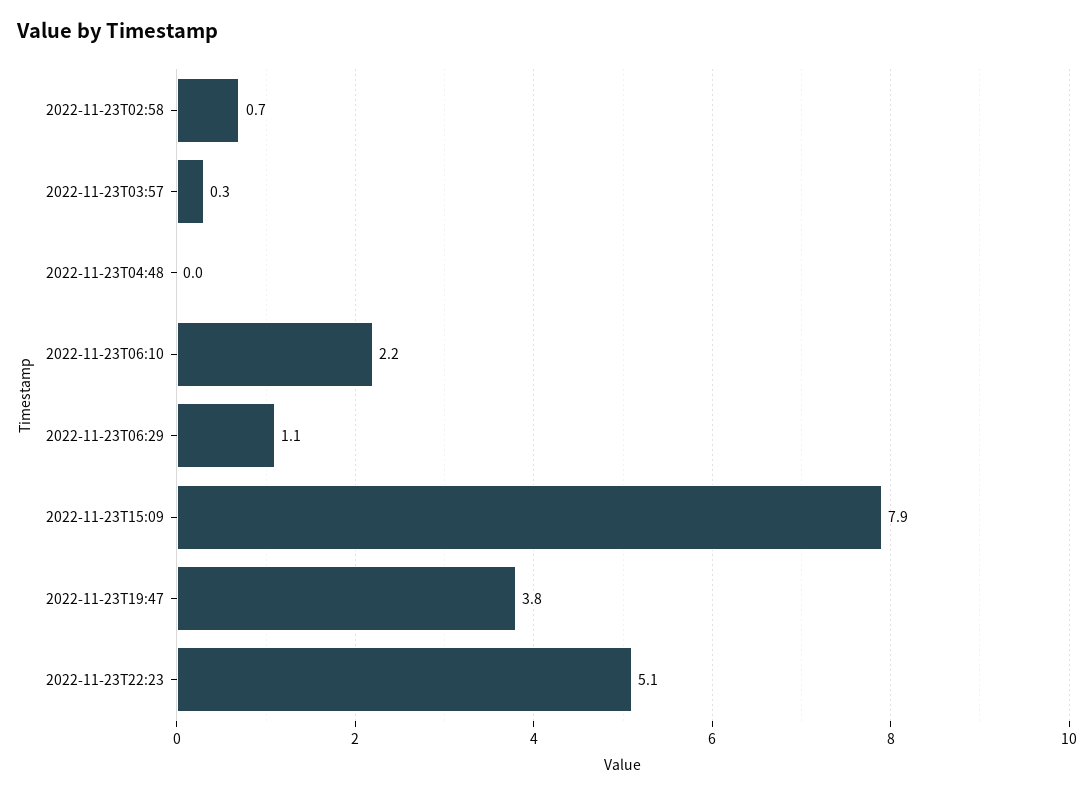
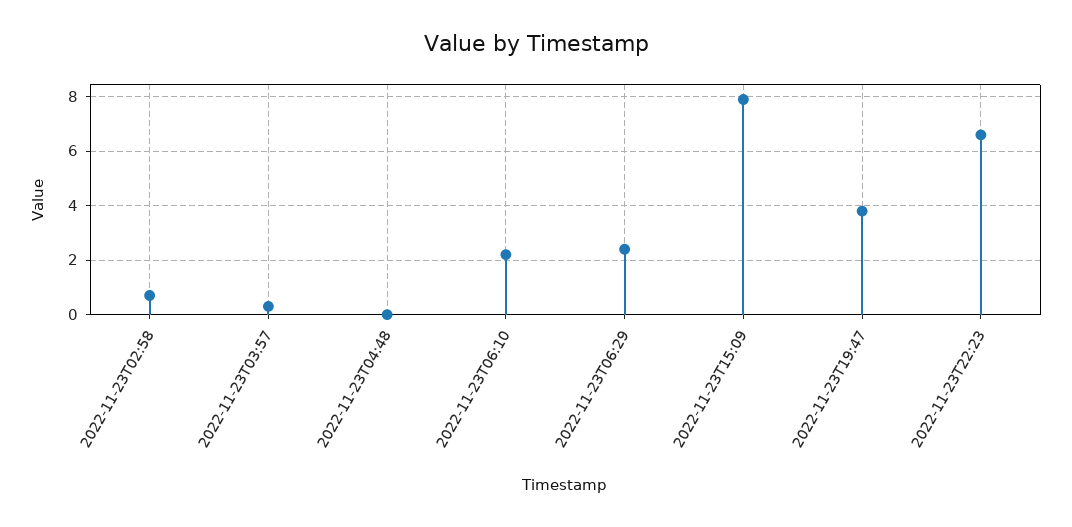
2022-11-23T06:29: 1.1 -> 2.5
2022-11-23T22:23: 5.1 -> 6.5

